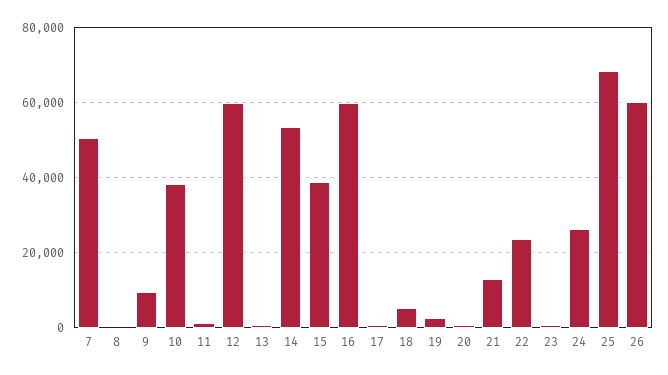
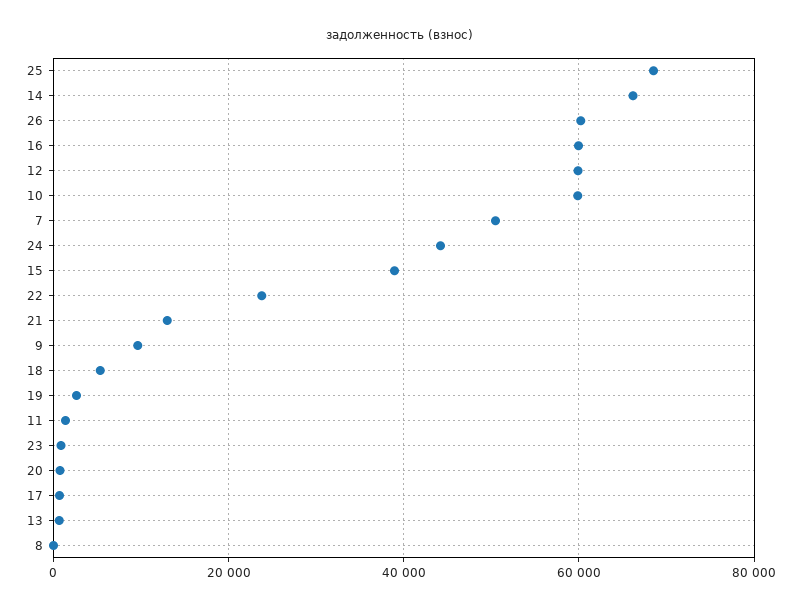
10: 38000 -> 60000
14: 54000 -> 66000
24: 26000 -> 44000

